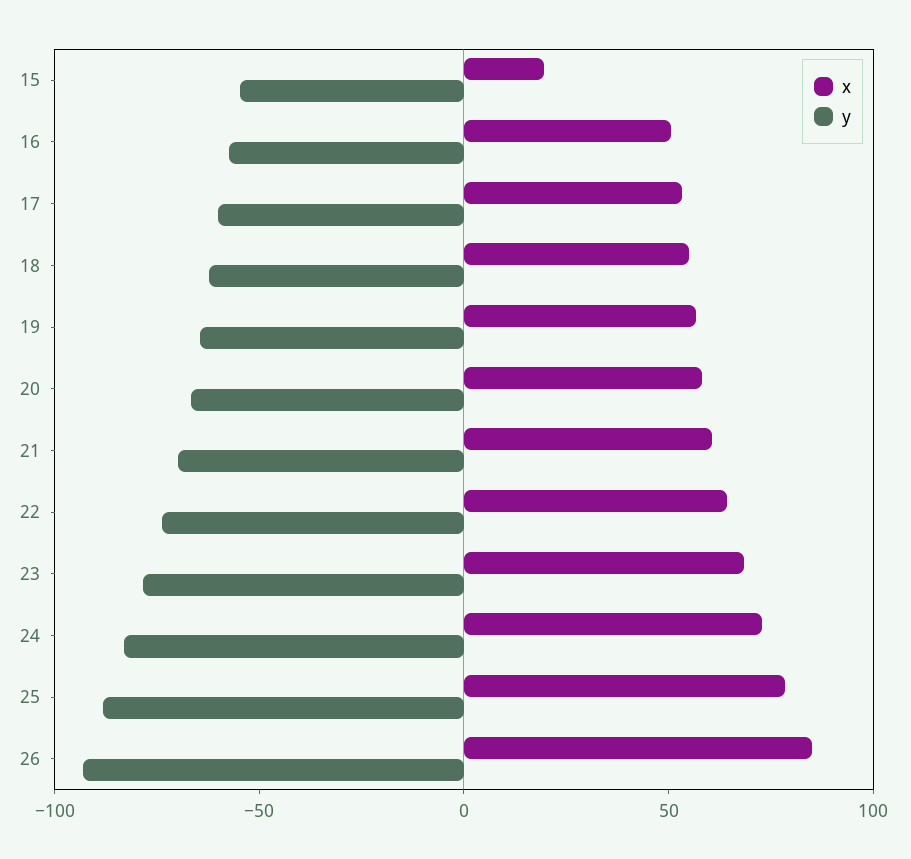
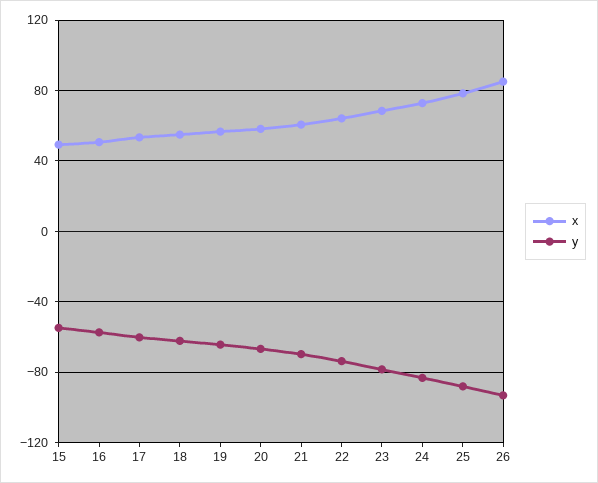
x, 15: 20 -> 50

